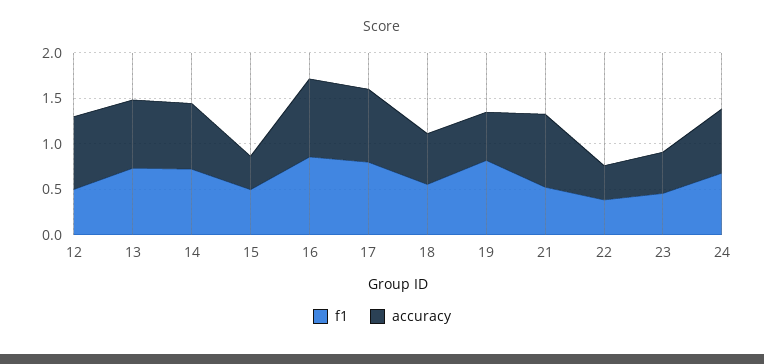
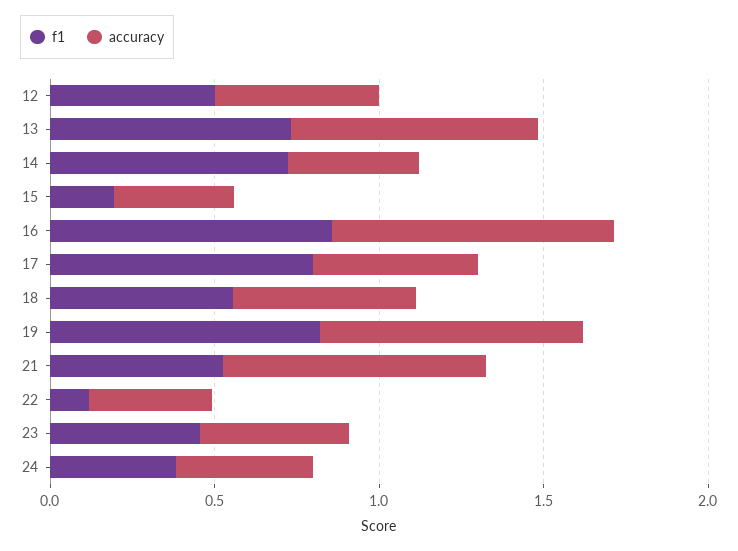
accuracy, 12: 0.8 -> 0.5
accuracy, 14: 0.7 -> 0.4
f1, 15: 0.5 -> 0.2
accuracy, 17: 0.8 -> 0.5
accuracy, 19: 0.5 -> 0.8
f1, 22: 0.4 -> 0.1
f1, 24: 0.7 -> 0.4
accuracy, 24: 0.7 -> 0.4

